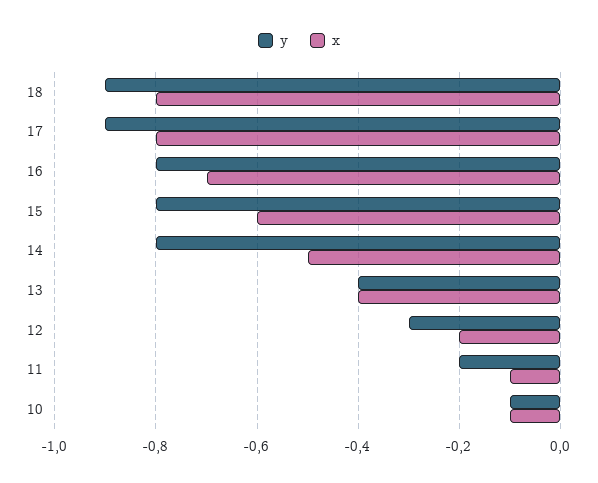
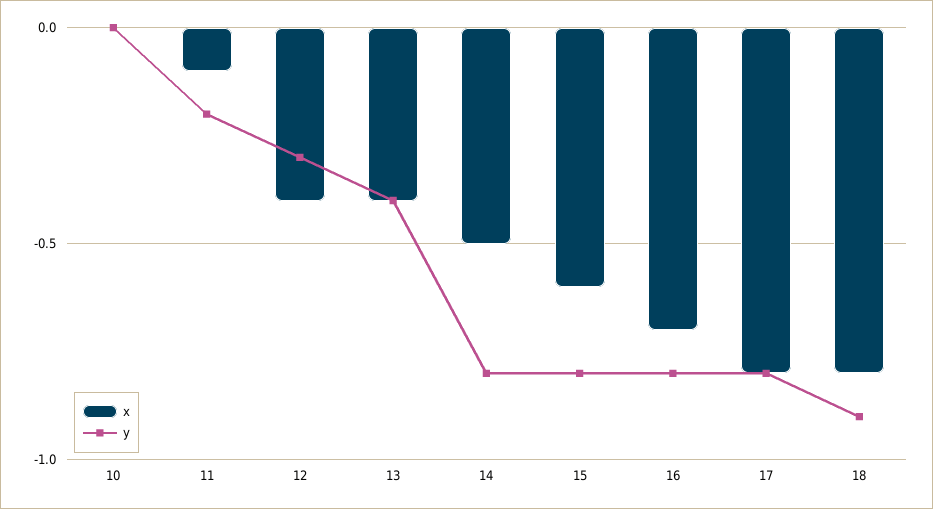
y, 17: -0.9 -> -0.8
x, 12: -0.2 -> -0.4
y, 10: -0.1 -> 0
x, 10: -0.1 -> 0

